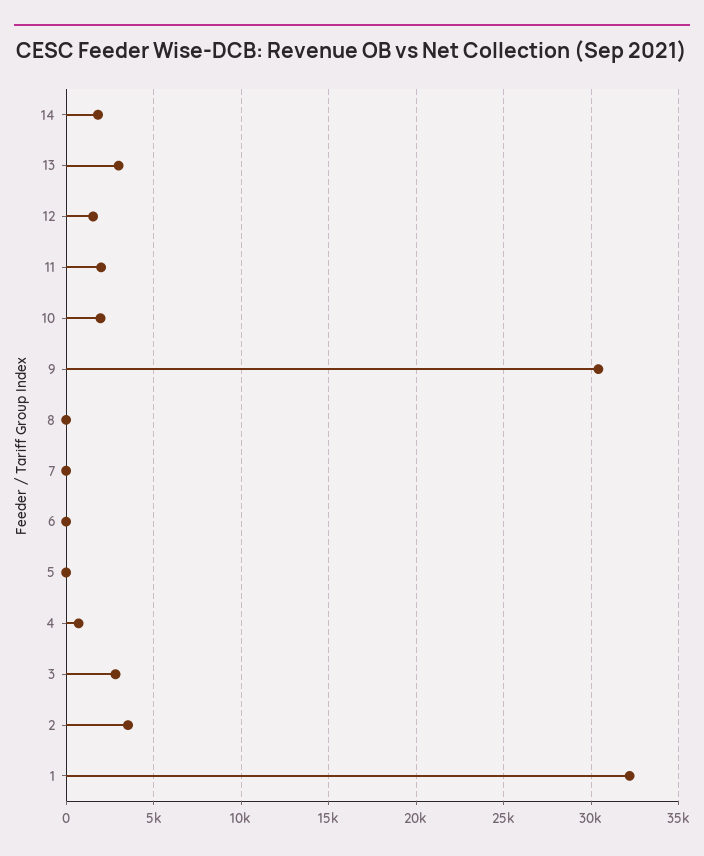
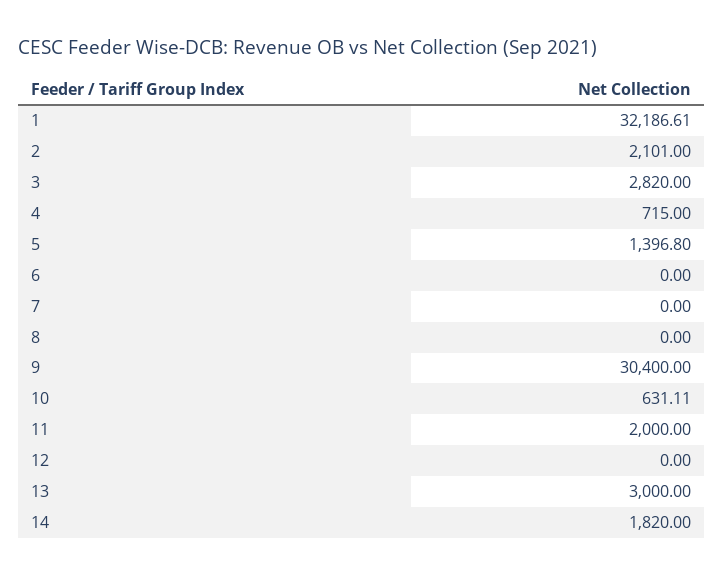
12: 1500 -> 0
10: 2000 -> 631.11
5: 0 -> 1396.8
2: 3500 -> 2101

